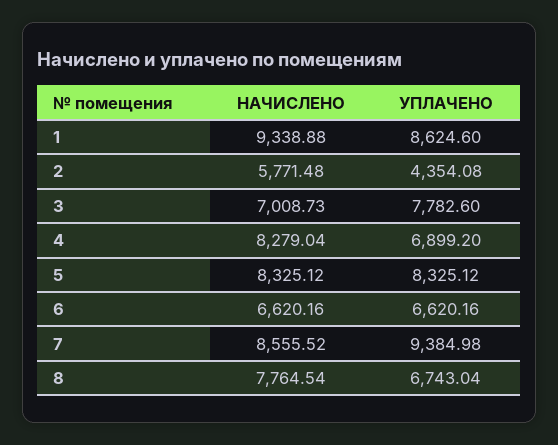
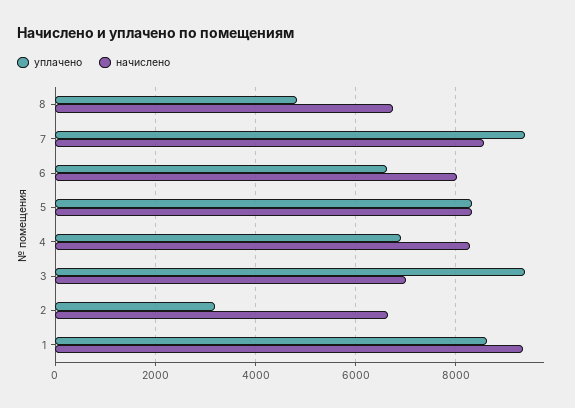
НАЧИСЛЕНО, 2: 5771.48 -> 6600
УПЛАЧЕНО, 2: 4354.08 -> 3200
УПЛАЧЕНО, 3: 7782.6 -> 9400
НАЧИСЛЕНО, 6: 6620.16 -> 8000
НАЧИСЛЕНО, 8: 7764.54 -> 6800
УПЛАЧЕНО, 8: 6743.04 -> 4800

